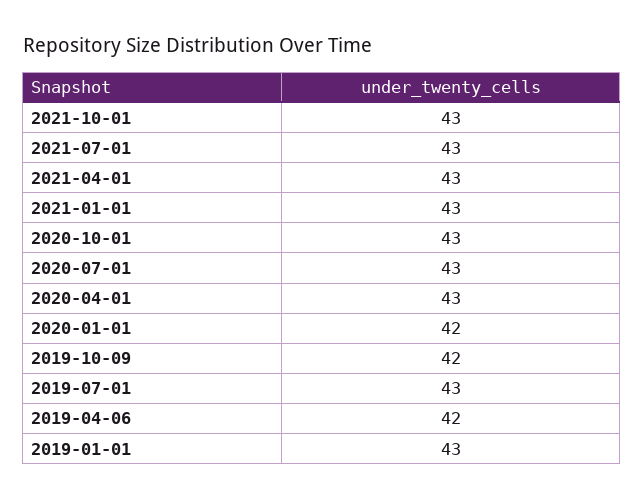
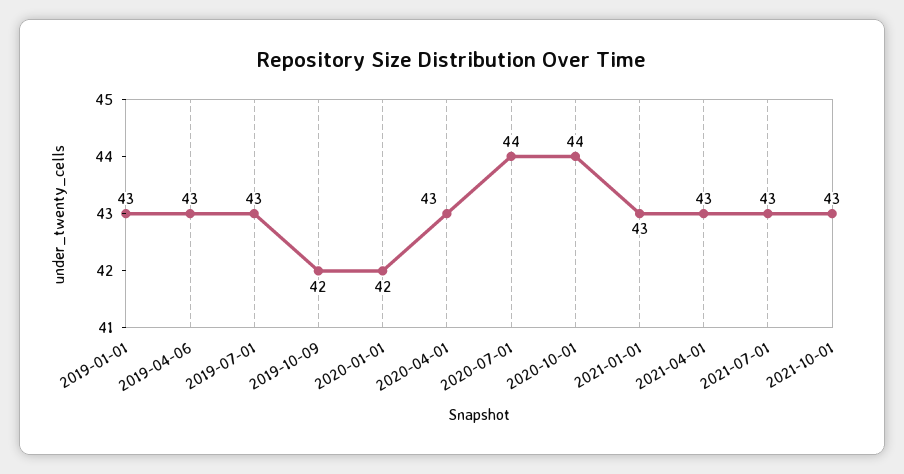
2020-10-01: 43 -> 44
2020-07-01: 43 -> 44
2019-04-06: 42 -> 43

